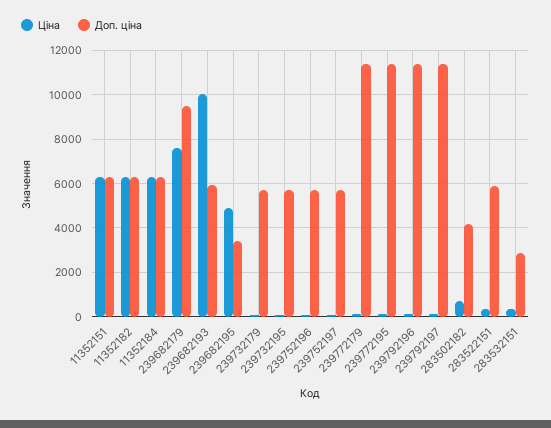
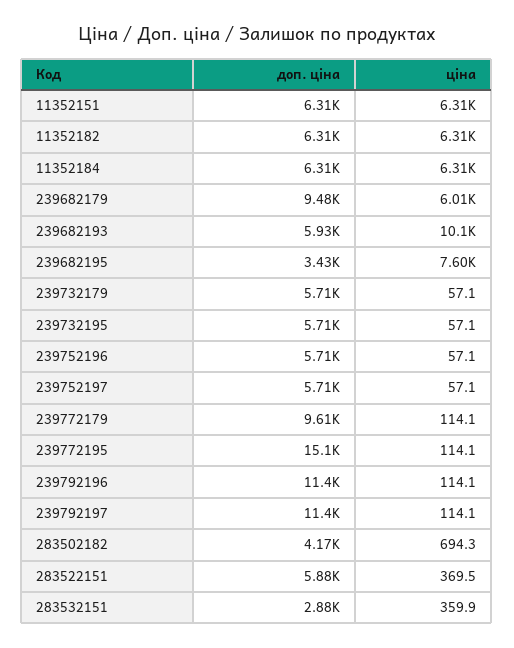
Ціна, 239682179: 7500 -> 6010
Ціна, 239682195: 5000 -> 7600
Доп. ціна, 239772179: 11500 -> 9610
Доп. ціна, 239772195: 11500 -> 15100

